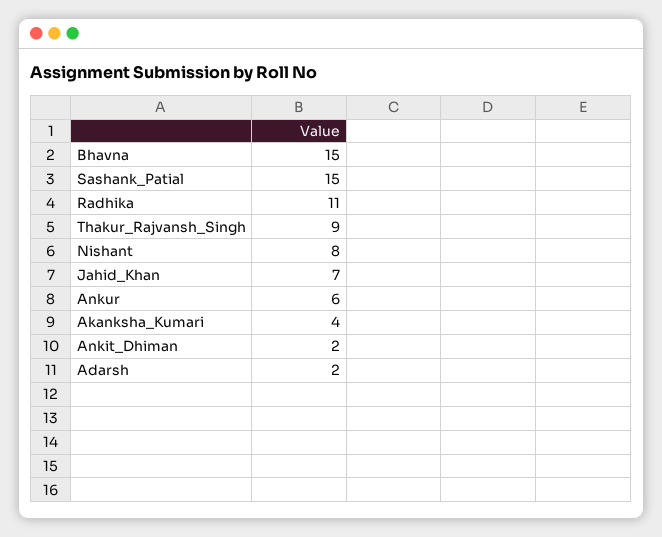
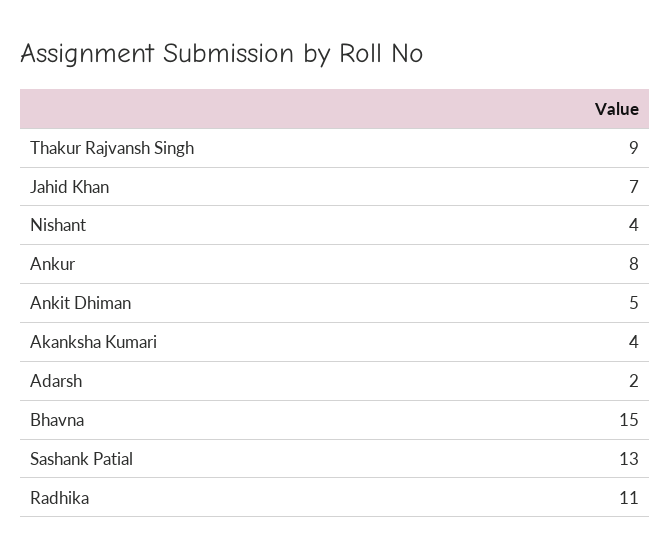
Sashank_Patial: 15 -> 13
Nishant: 8 -> 4
Ankur: 6 -> 8
Ankit_Dhiman: 2 -> 5

